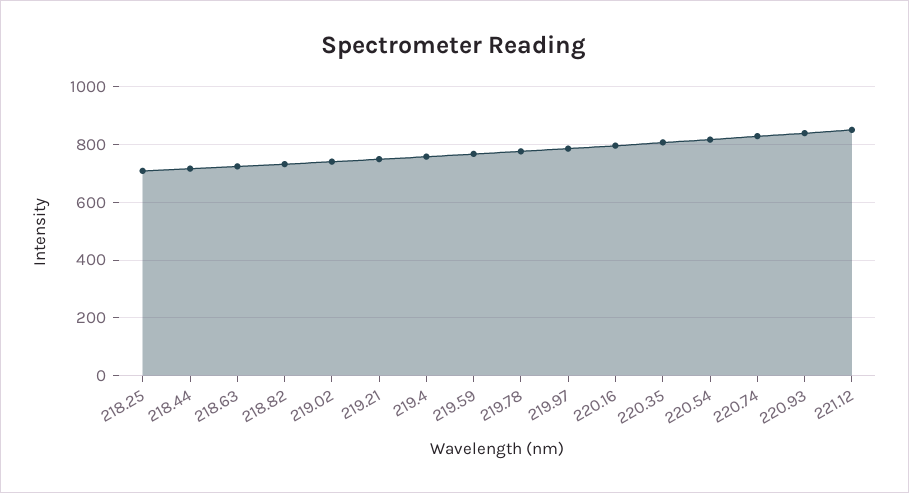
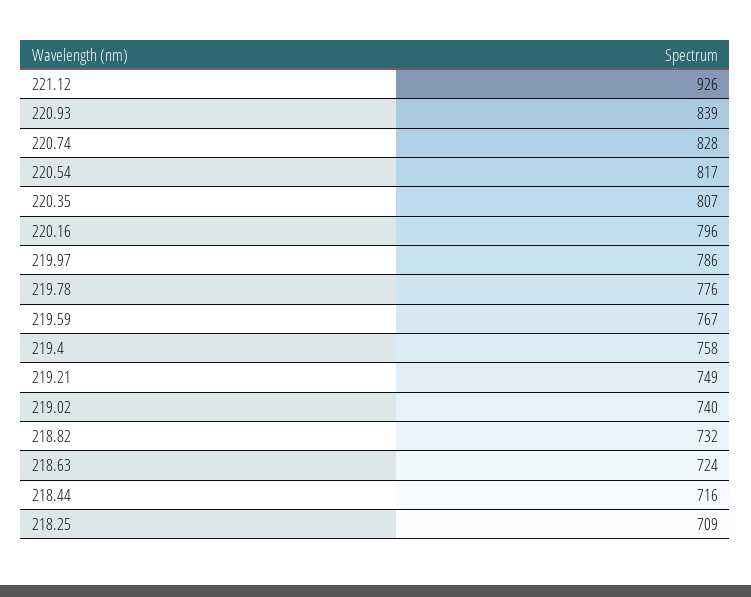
221.12: 850 -> 926

